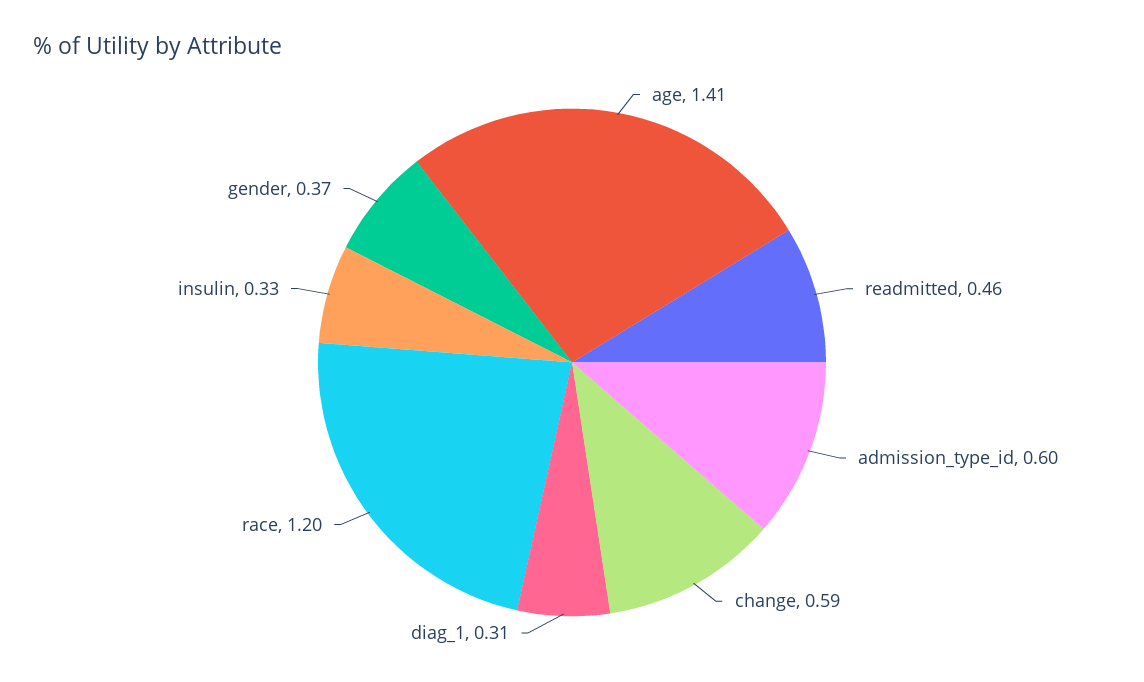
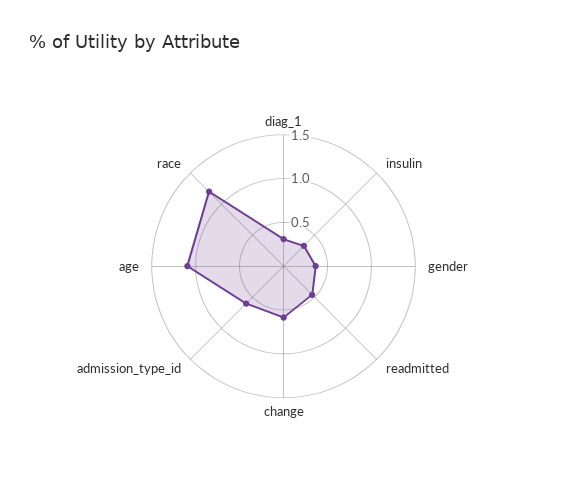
age: 1.41 -> 1.1

